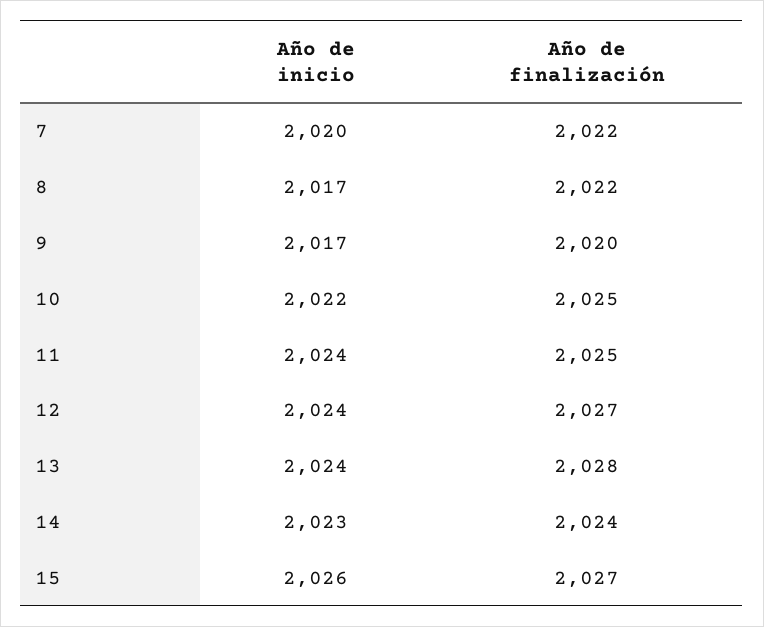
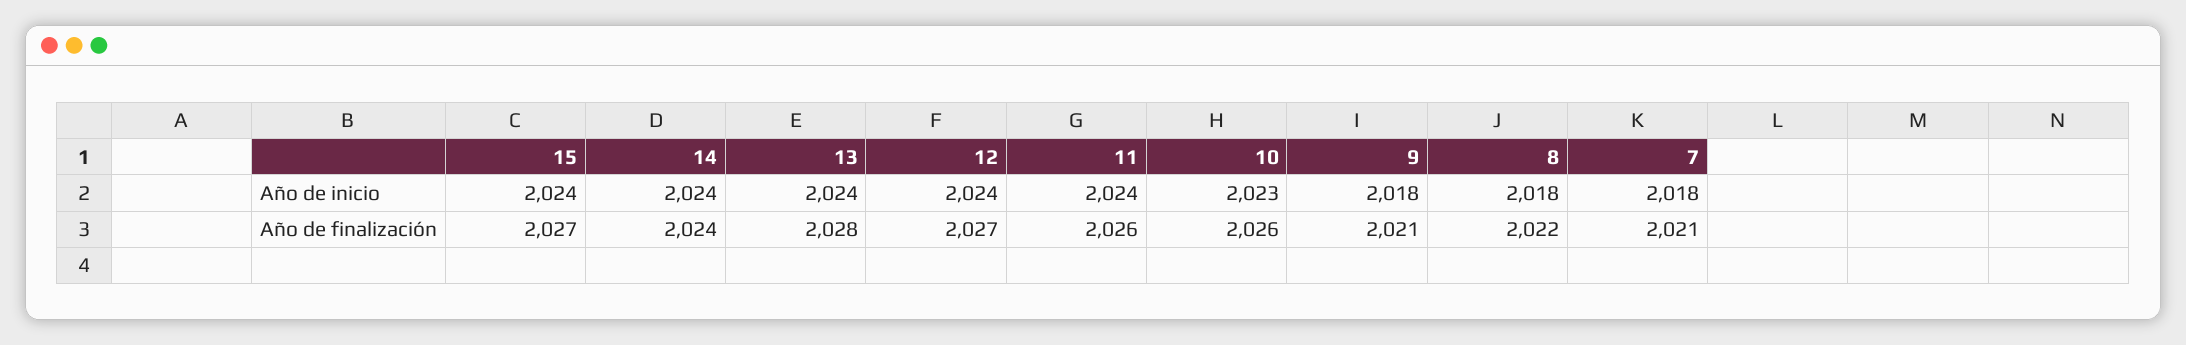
Año de inicio, 7: 2020 -> 2018
Año de finalización, 7: 2022 -> 2021
Año de inicio, 8: 2017 -> 2018
Año de inicio, 9: 2017 -> 2018
Año de finalización, 9: 2020 -> 2021
Año de inicio, 10: 2022 -> 2023
Año de finalización, 10: 2025 -> 2026
Año de finalización, 11: 2025 -> 2026
Año de inicio, 14: 2023 -> 2024
Año de inicio, 15: 2026 -> 2024

